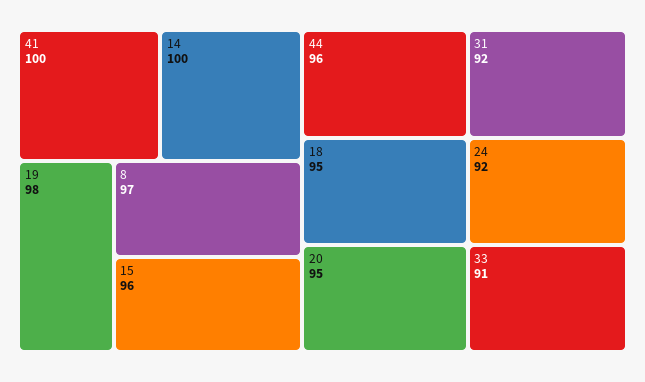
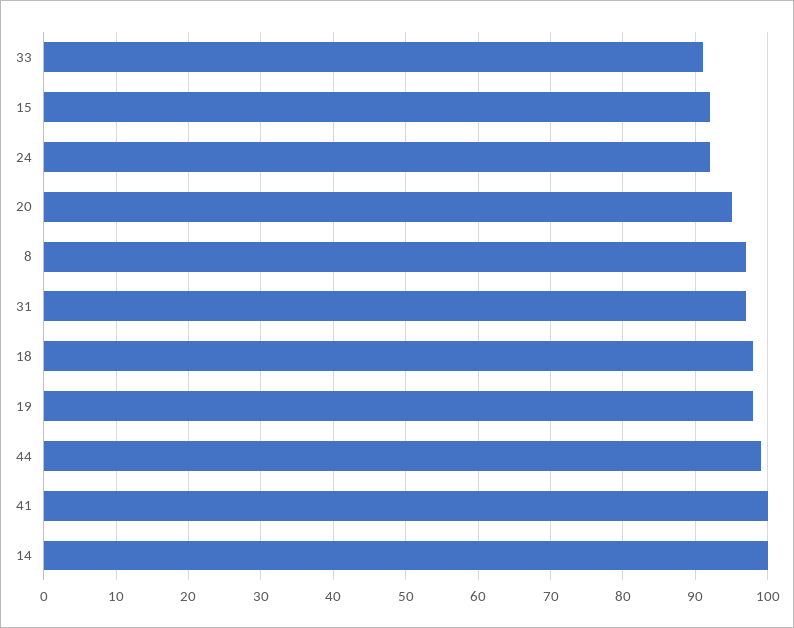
15: 96 -> 92
44: 96 -> 99
18: 95 -> 98
31: 92 -> 97

